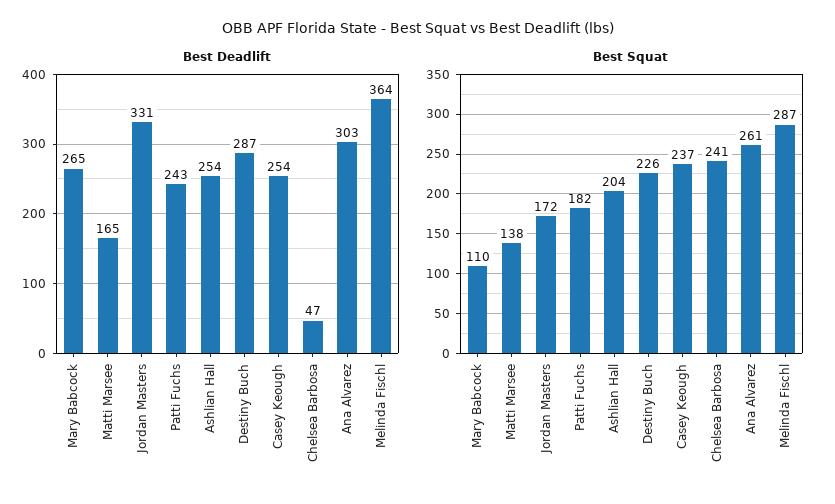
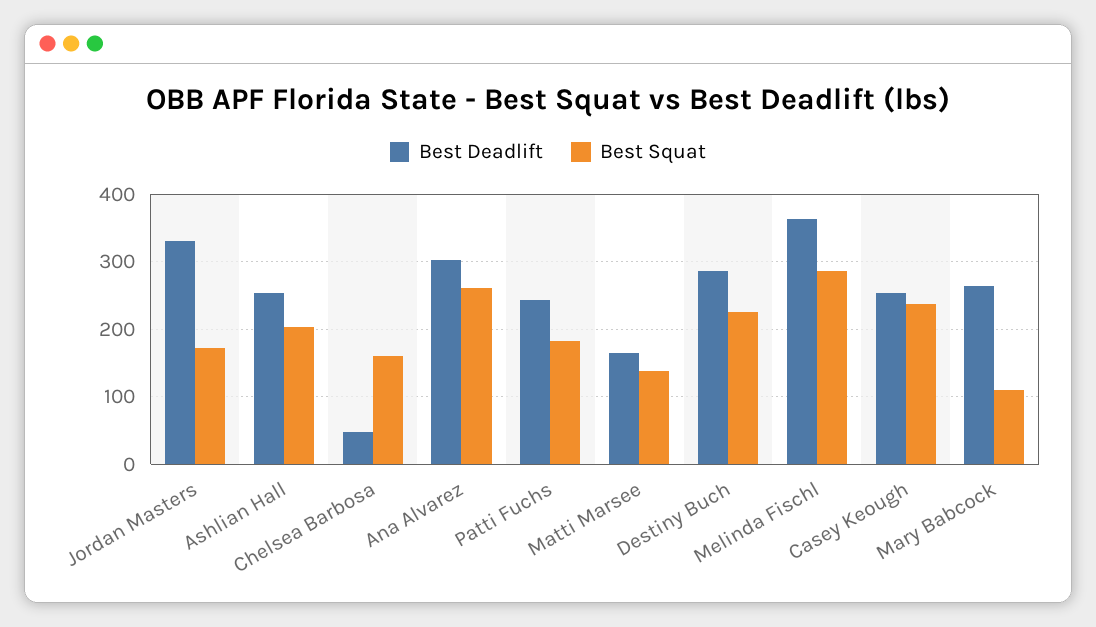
Best Squat, Chelsea Barbosa: 241 -> 160

